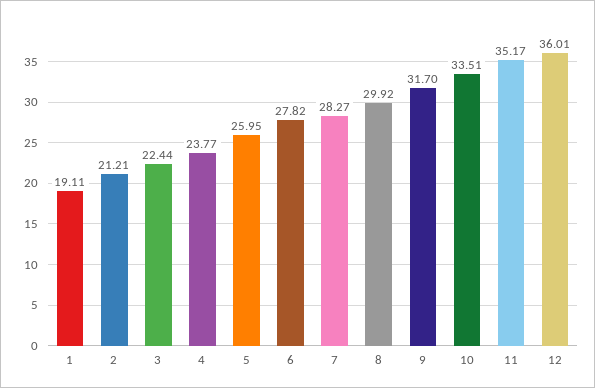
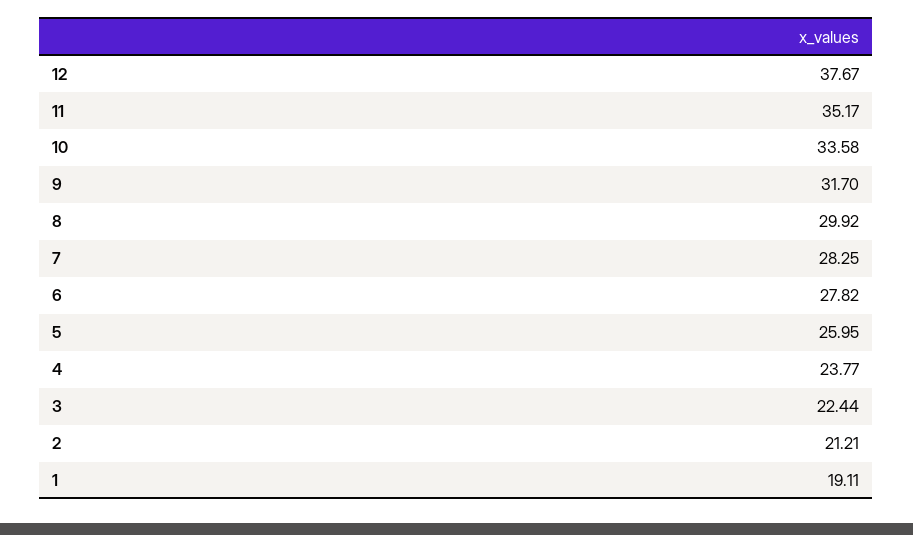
7: 28.27 -> 28.25
10: 33.51 -> 33.58
12: 36.01 -> 37.67

